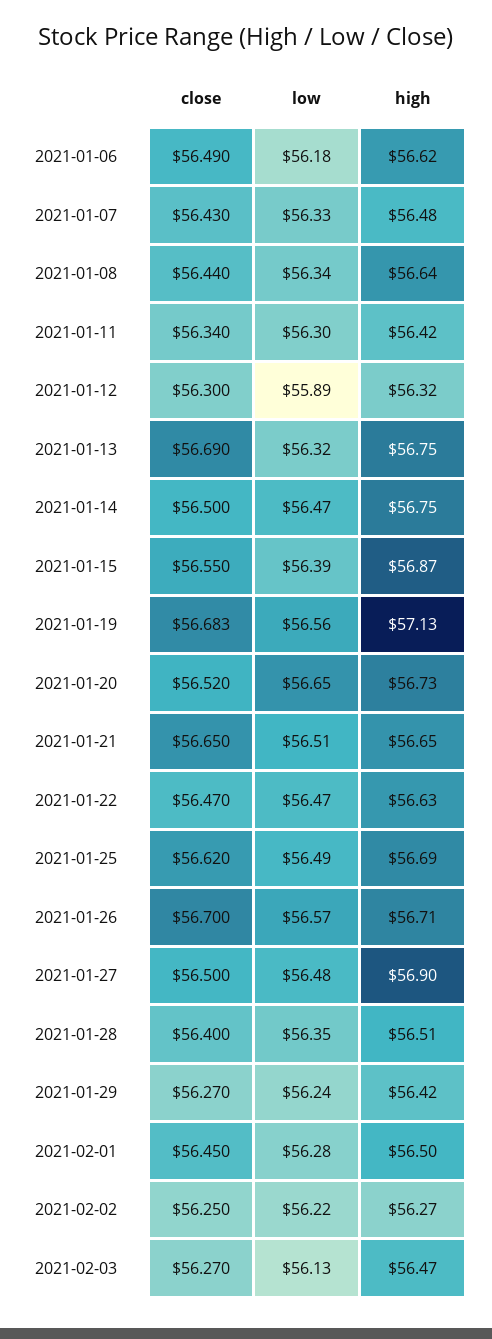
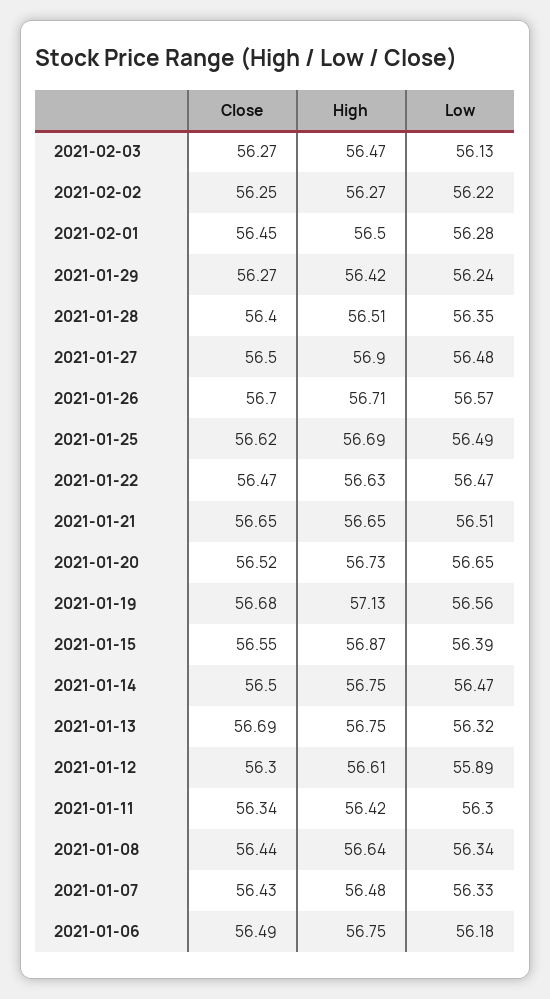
high, 2021-01-06: 56.62 -> 56.75
high, 2021-01-12: 56.32 -> 56.61

